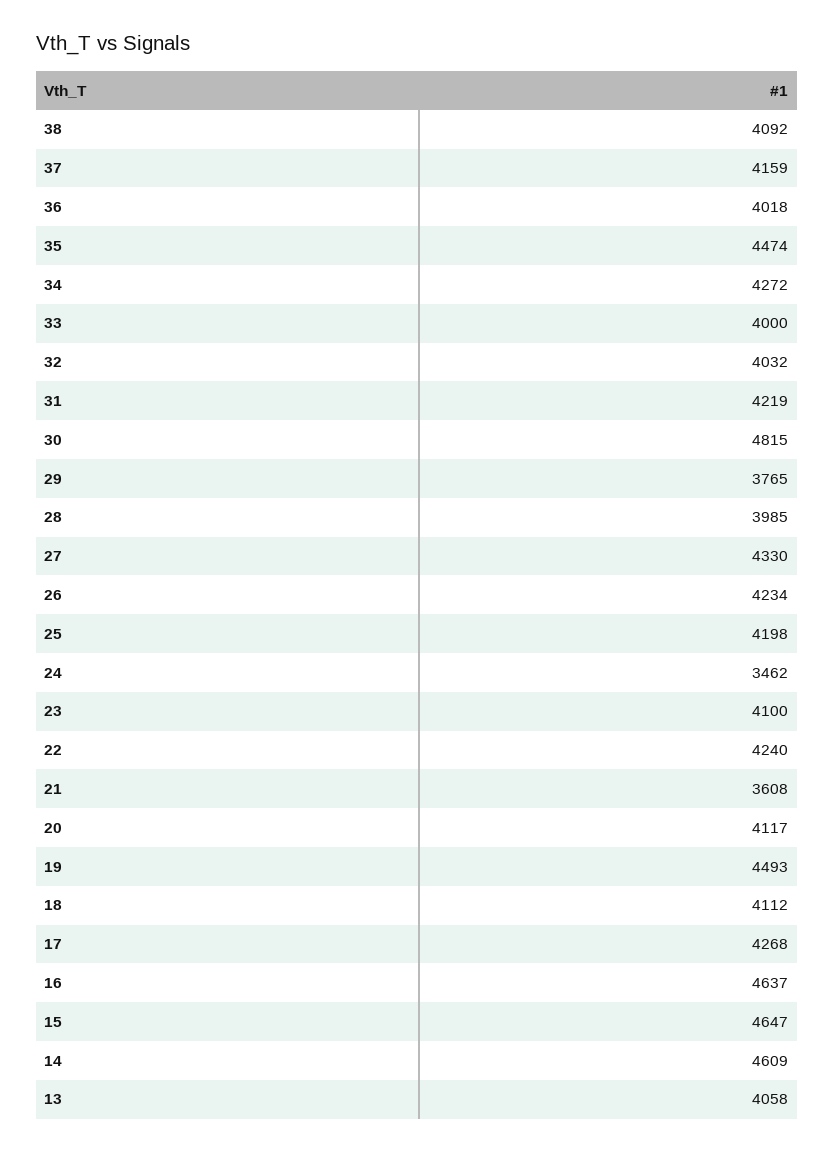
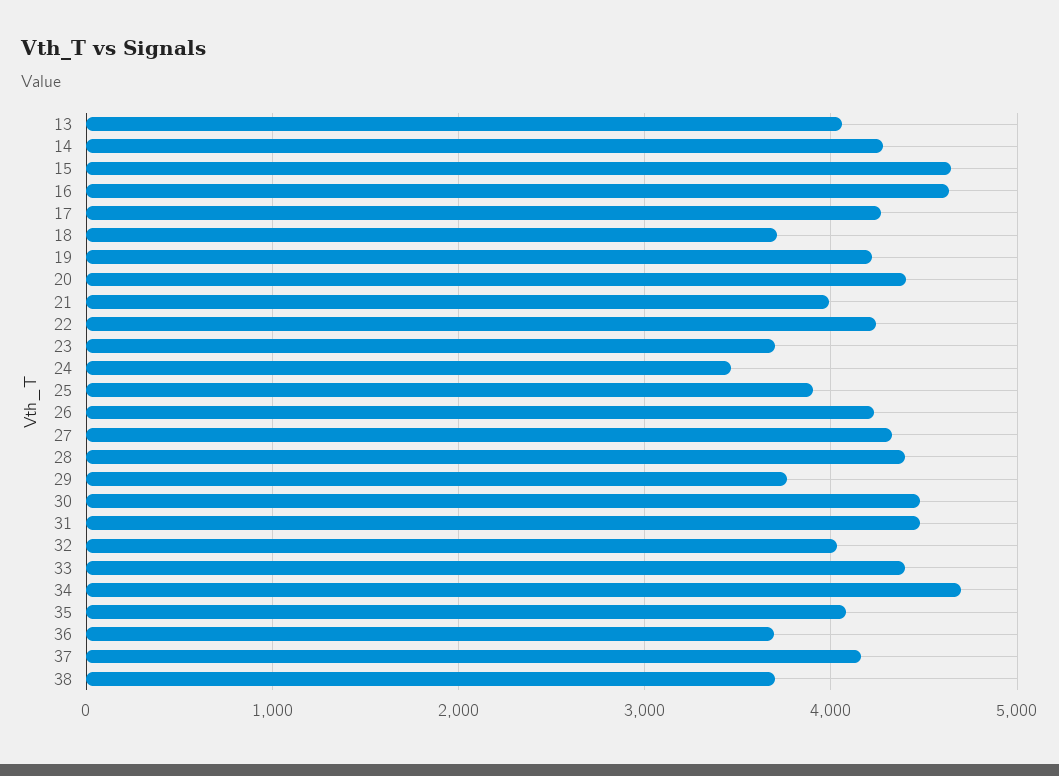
38: 4092 -> 3700
36: 4018 -> 3700
35: 4474 -> 4100
34: 4272 -> 4700
33: 4000 -> 4400
31: 4219 -> 4500
30: 4815 -> 4500
28: 3985 -> 4400
25: 4198 -> 3900
23: 4100 -> 3700
21: 3608 -> 4000
20: 4117 -> 4400
19: 4493 -> 4200
18: 4112 -> 3700
14: 4609 -> 4300

